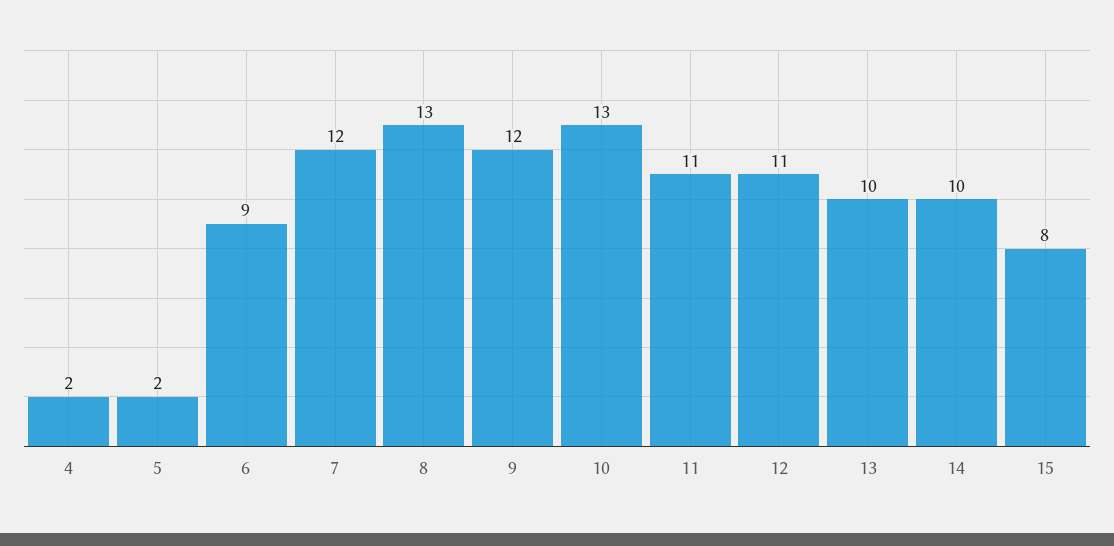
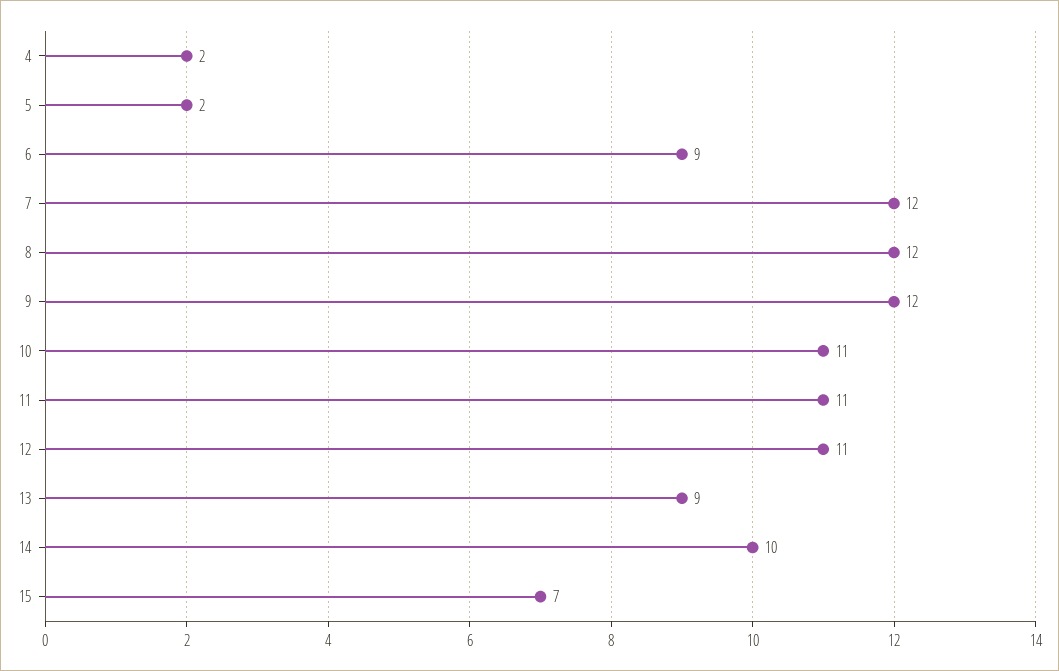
8: 13 -> 12
10: 13 -> 11
13: 10 -> 9
15: 8 -> 7

